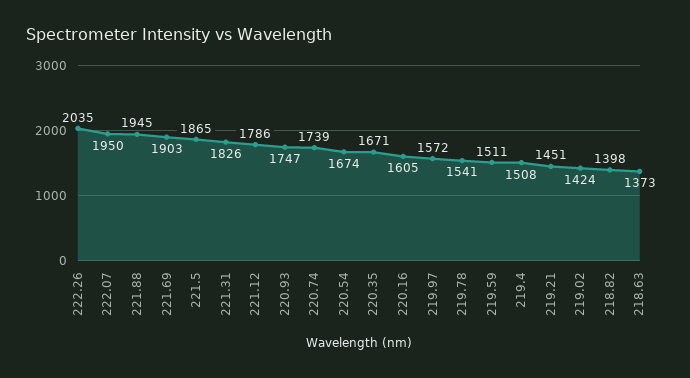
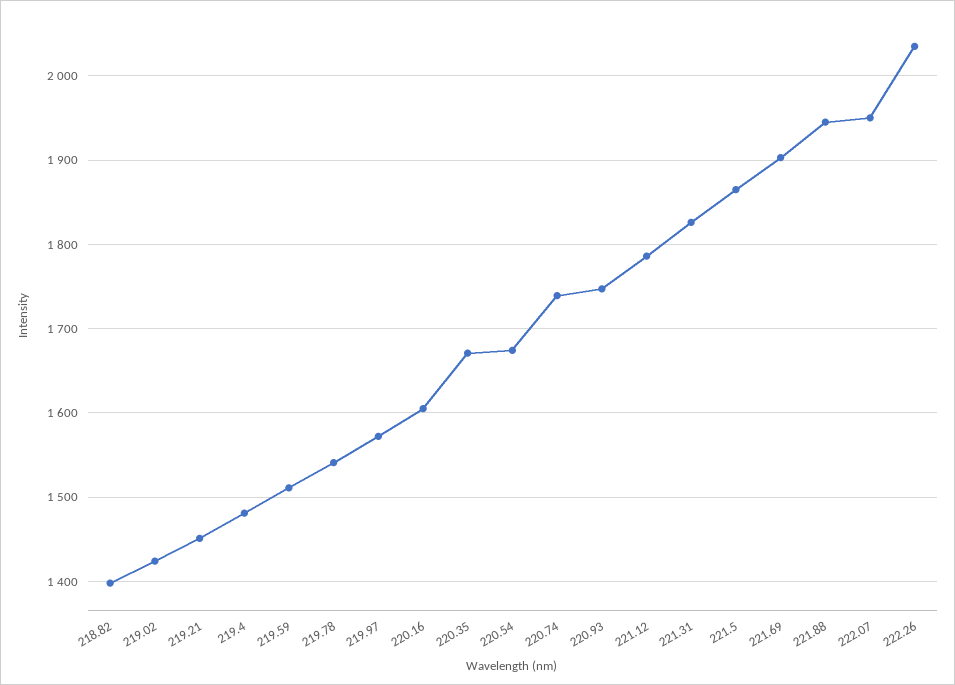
219.4: 1508 -> 1480
218.63: 1373 -> none

